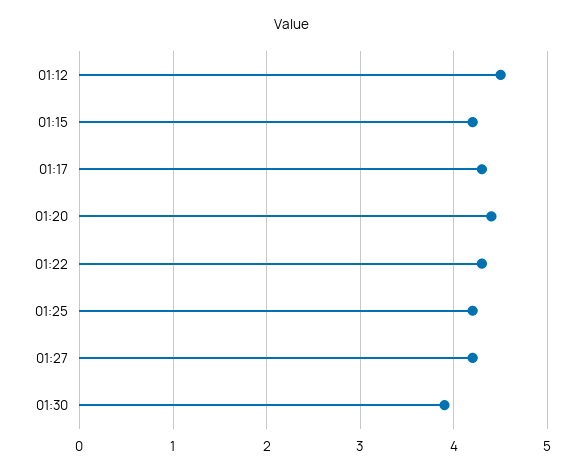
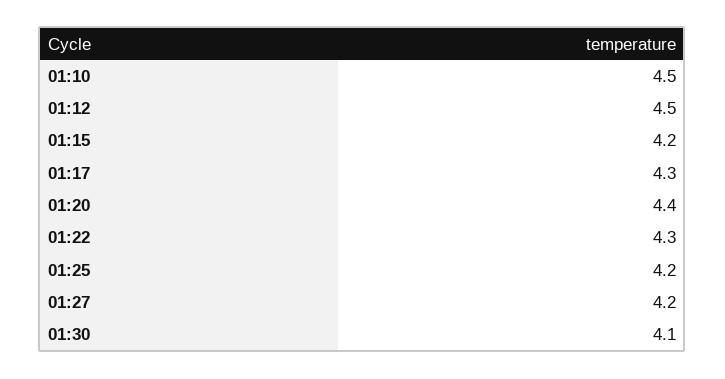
01:30: 3.9 -> 4.1
01:10: none -> 4.5

